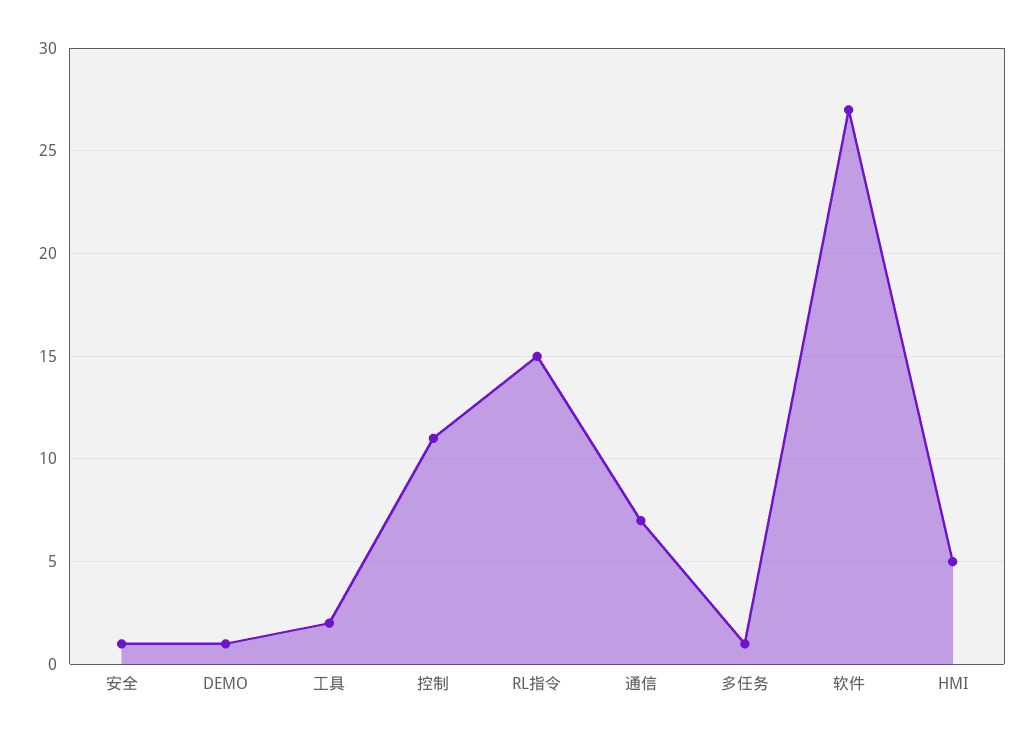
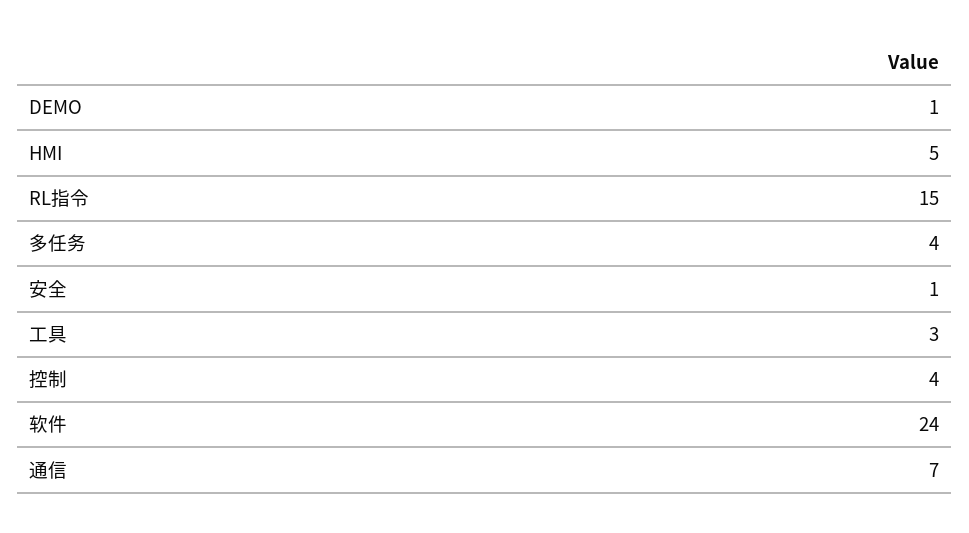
工具: 2 -> 3
控制: 11 -> 4
多任务: 1 -> 4
软件: 27 -> 24

